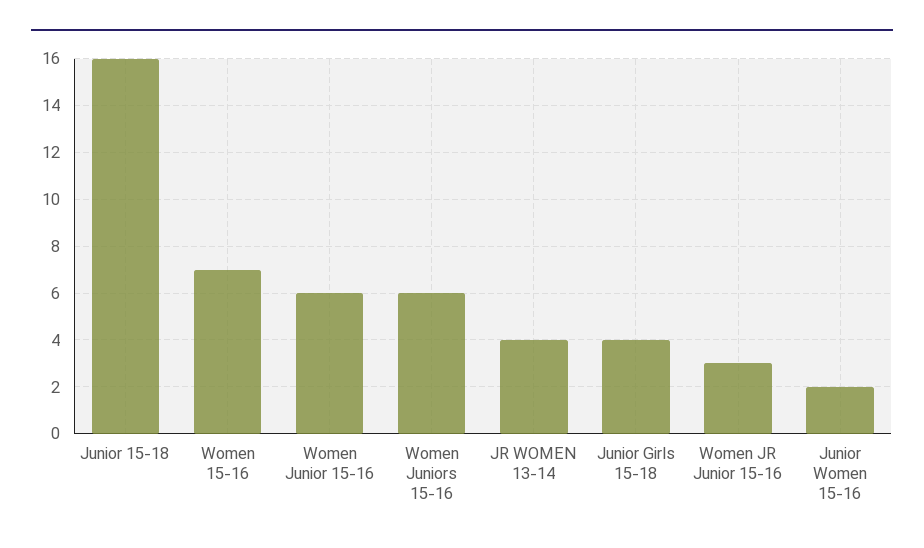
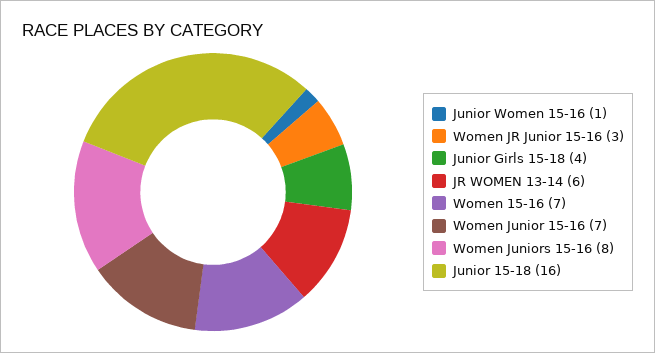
Women Junior 15-16: 6 -> 7
Women Juniors 15-16: 6 -> 8
JR WOMEN 13-14: 4 -> 6
Junior Women 15-16: 2 -> 1

